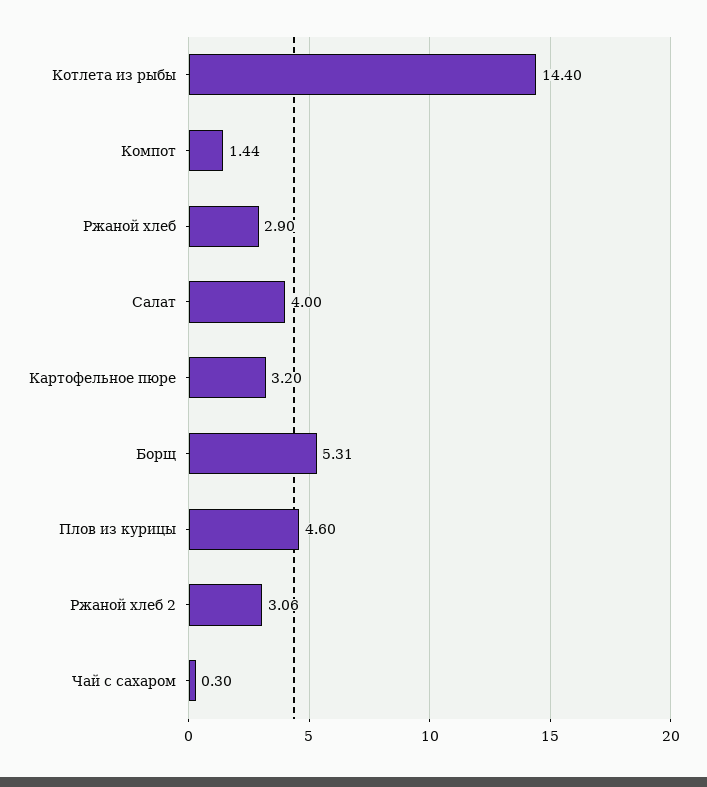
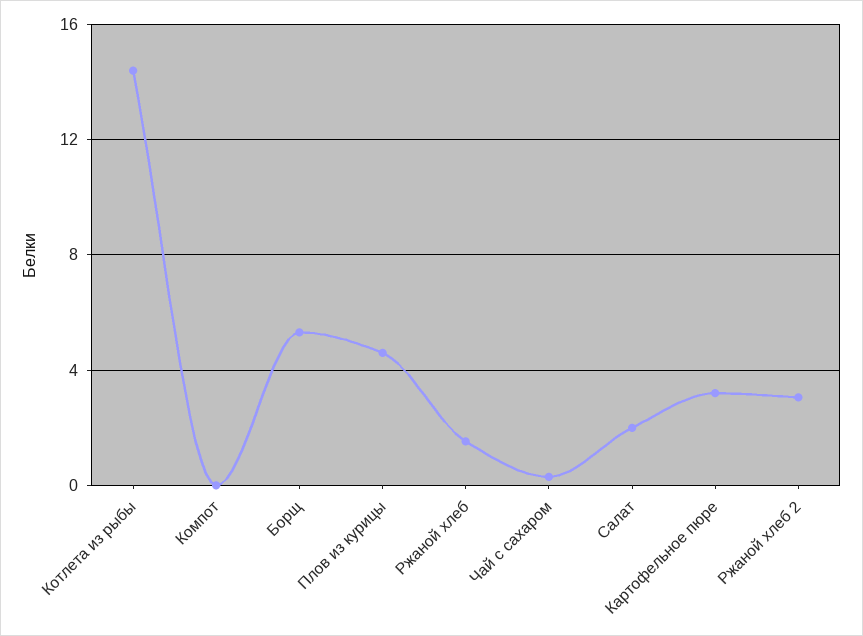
Компот: 1.44 -> 0
Ржаной хлеб: 2.9 -> 1.5
Салат: 4 -> 2

